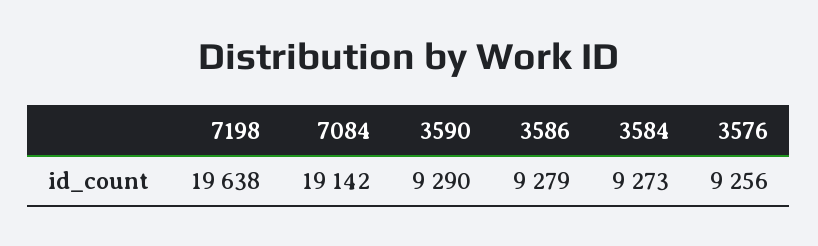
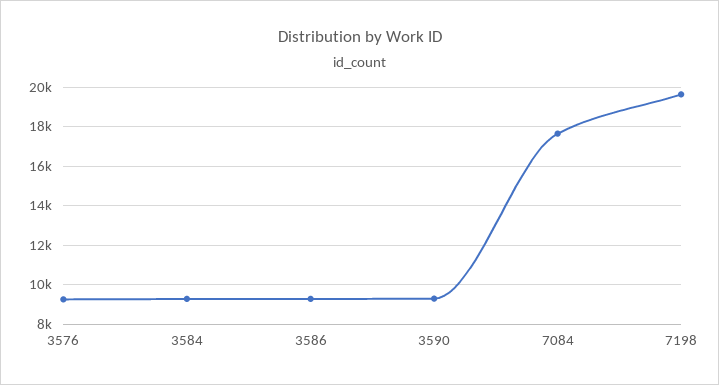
7084: 19142 -> 17500

